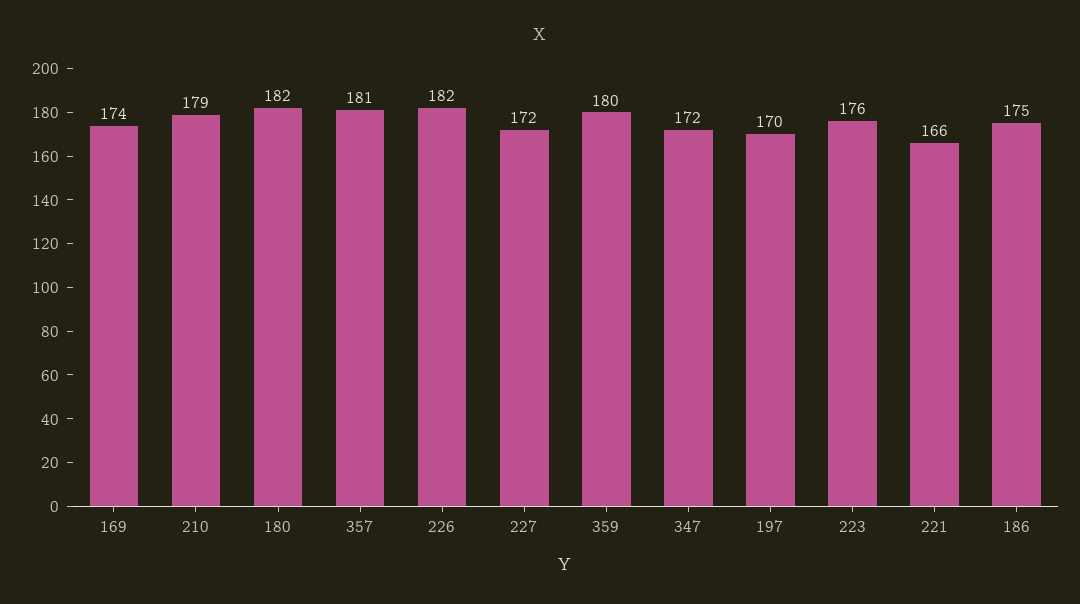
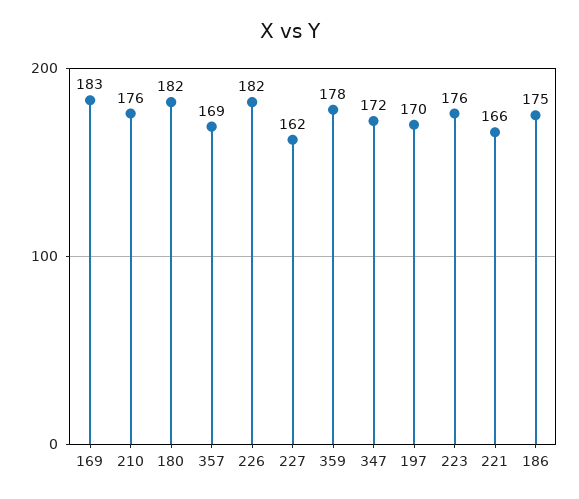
169: 174 -> 183
210: 179 -> 176
357: 181 -> 169
227: 172 -> 162
359: 180 -> 178

